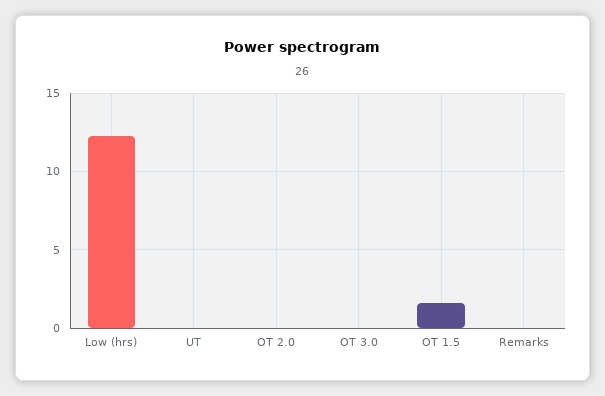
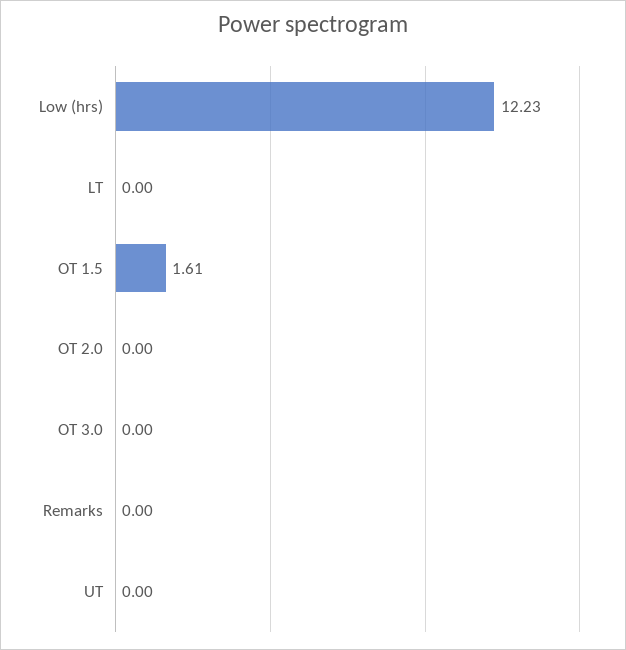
LT: none -> 0

